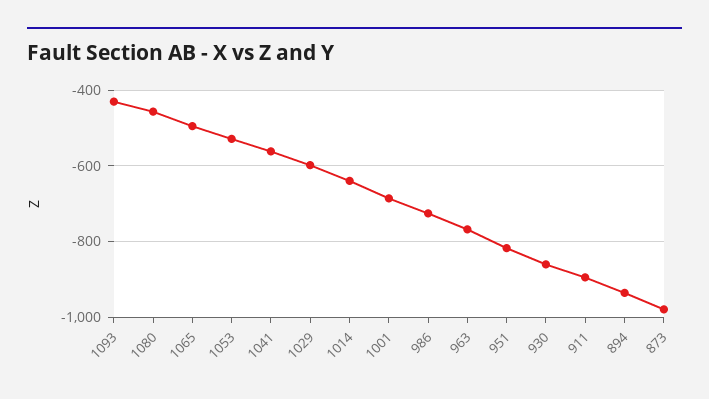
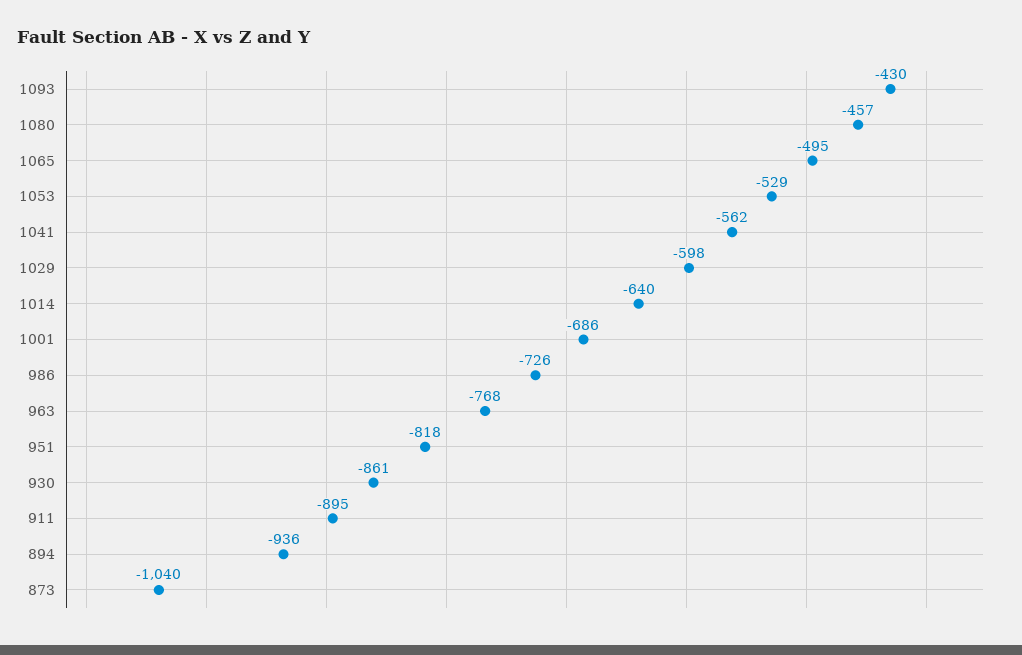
873: -980 -> -1040

